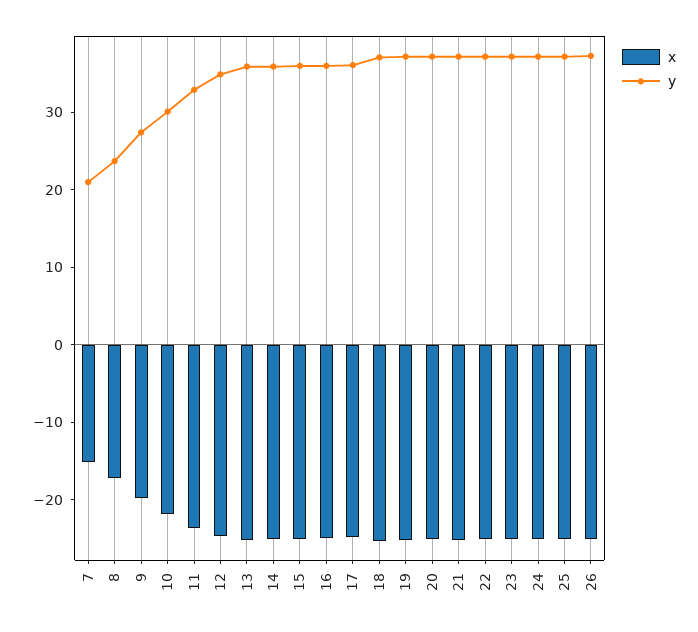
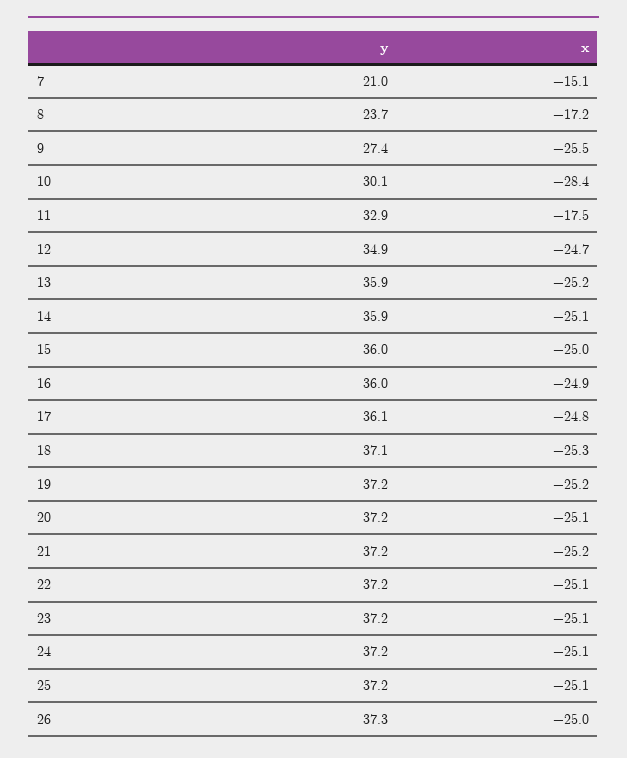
x, 9: -20 -> -25.5
x, 10: -22 -> -28.4
x, 11: -24 -> -17.5

